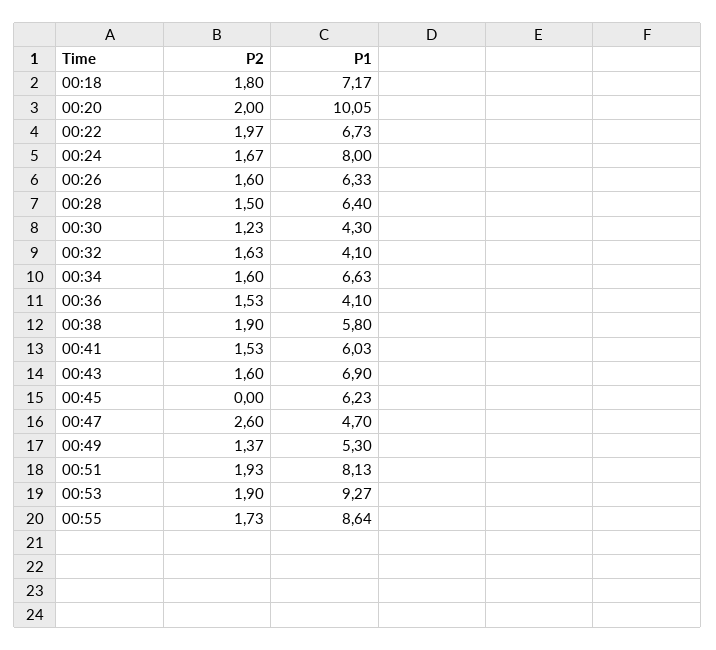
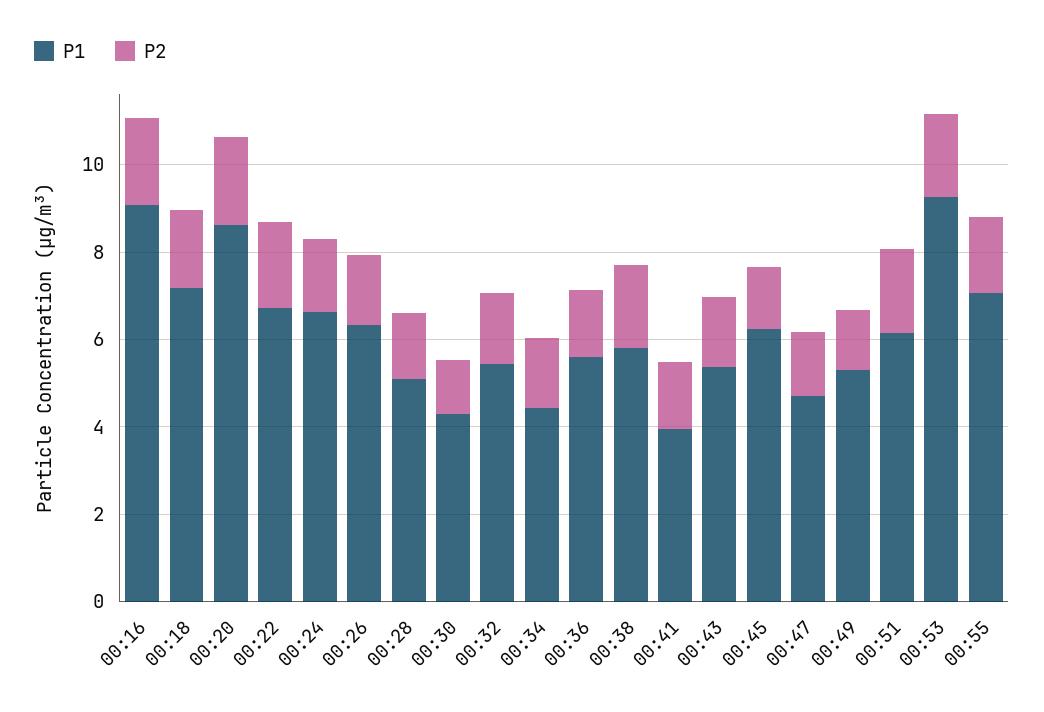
P1, 00:20: 10.05 -> 8.5
P1, 00:24: 8 -> 6.5
P1, 00:28: 6.4 -> 5
P1, 00:32: 4.1 -> 5.5
P1, 00:34: 6.63 -> 4.5
P1, 00:36: 4.1 -> 5.5
P1, 00:41: 6.03 -> 4
P1, 00:43: 6.9 -> 5.5
P2, 00:45: 0 -> 1.5
P2, 00:47: 2.6 -> 1.5
P1, 00:51: 8.13 -> 6
P1, 00:55: 8.64 -> 7
P1, 00:16: none -> 9
P2, 00:16: none -> 2

